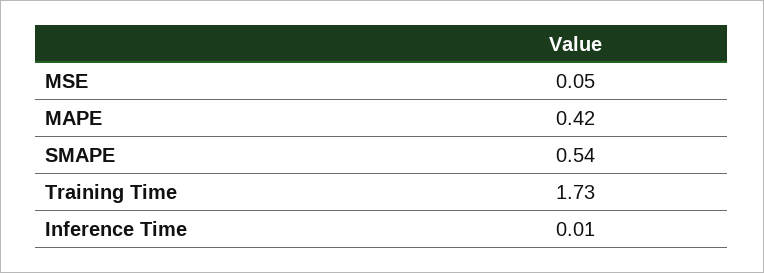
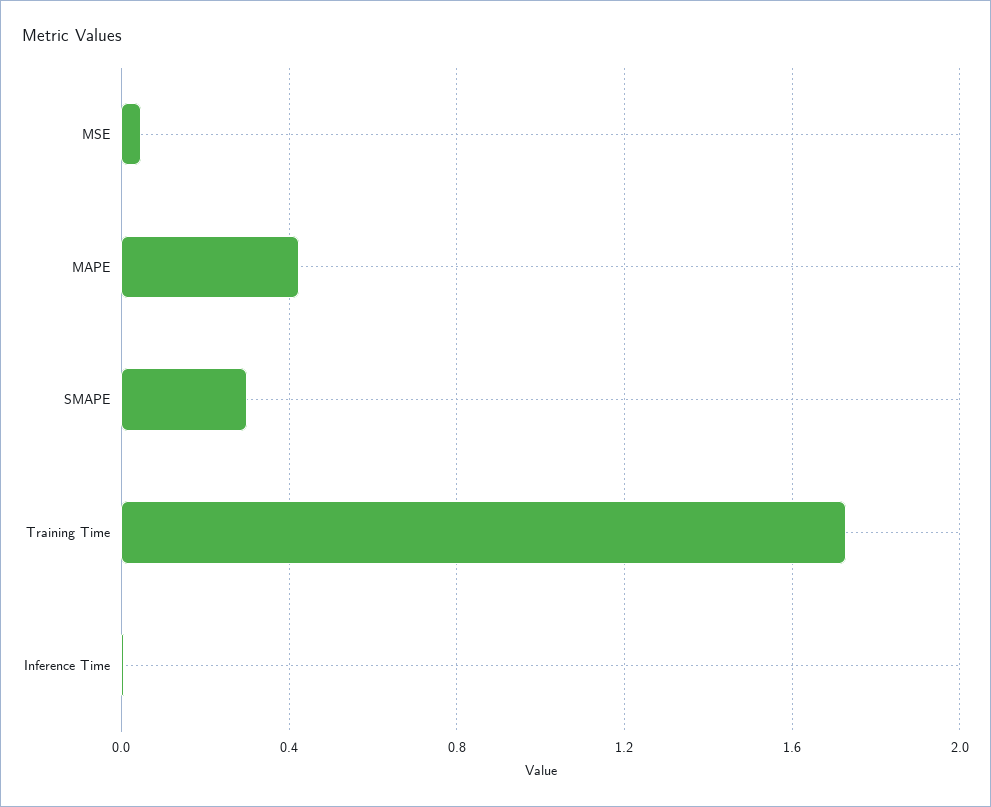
SMAPE: 0.54 -> 0.3

